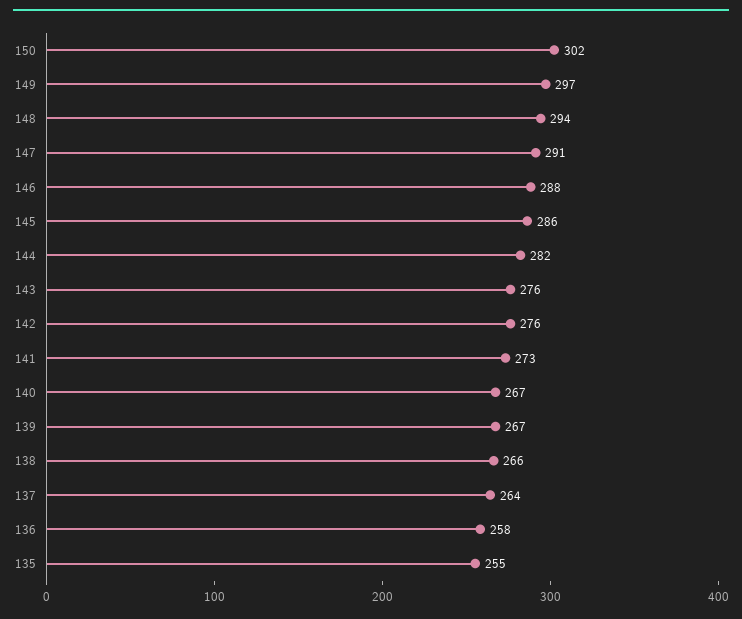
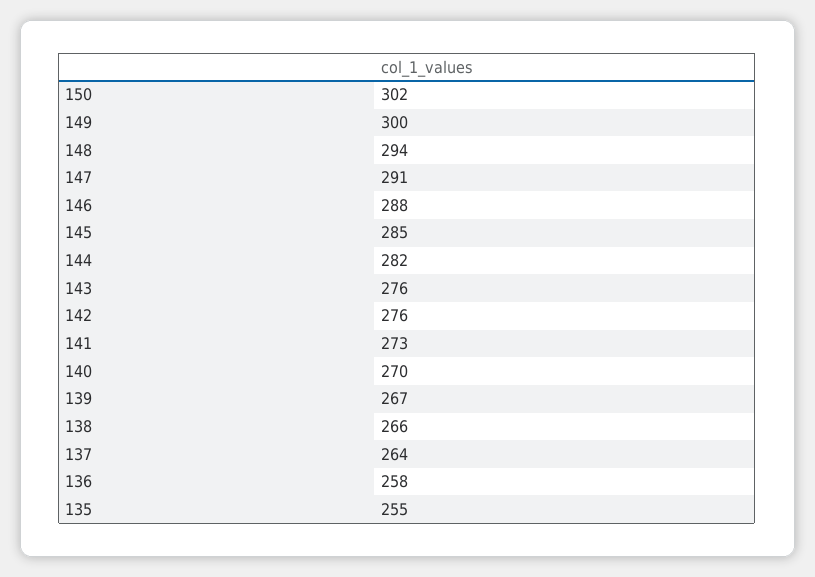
149: 297 -> 300
145: 286 -> 285
140: 267 -> 270

